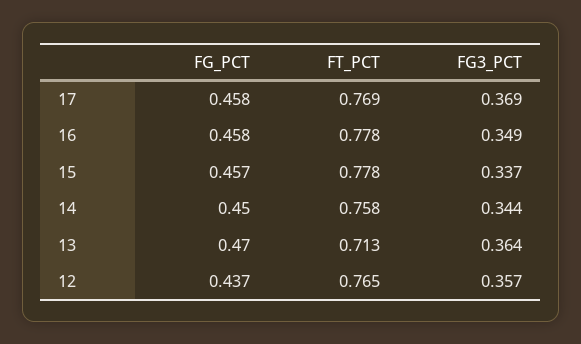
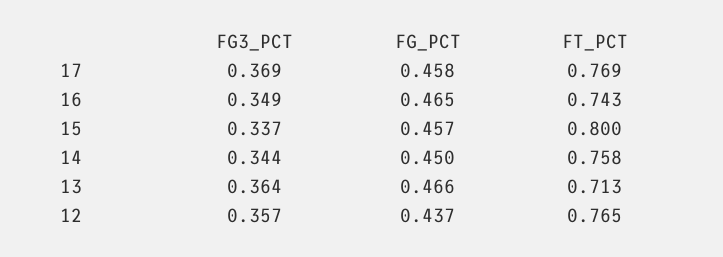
FG_PCT, 16: 0.458 -> 0.465
FT_PCT, 16: 0.778 -> 0.743
FT_PCT, 15: 0.778 -> 0.8
FG_PCT, 13: 0.47 -> 0.466

